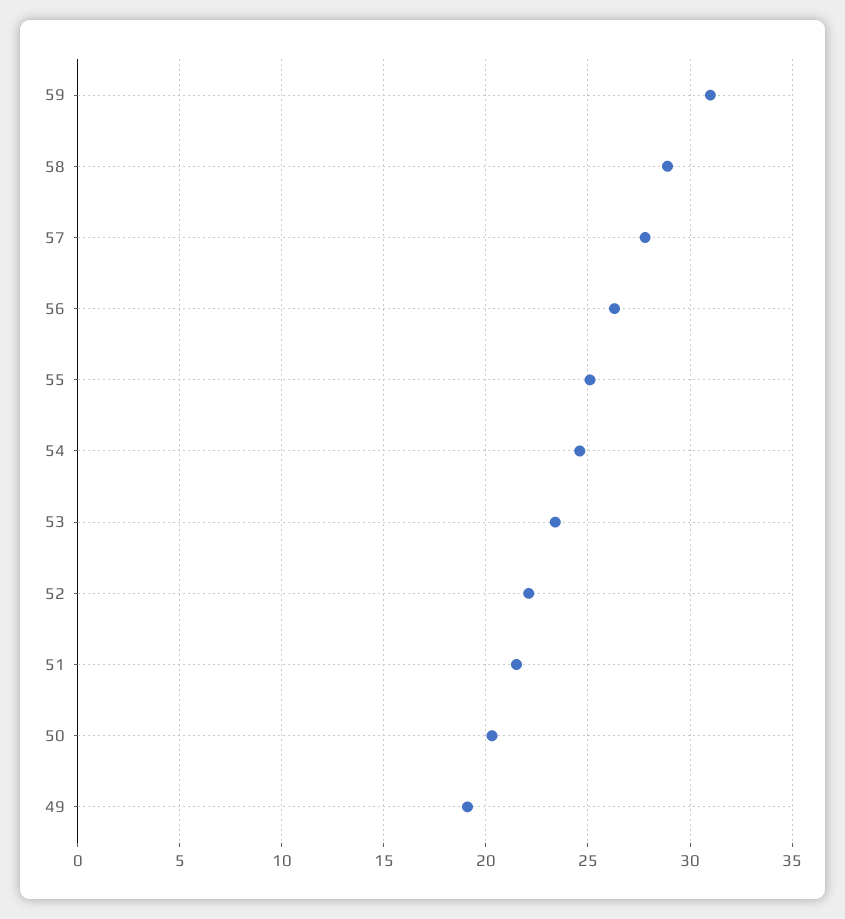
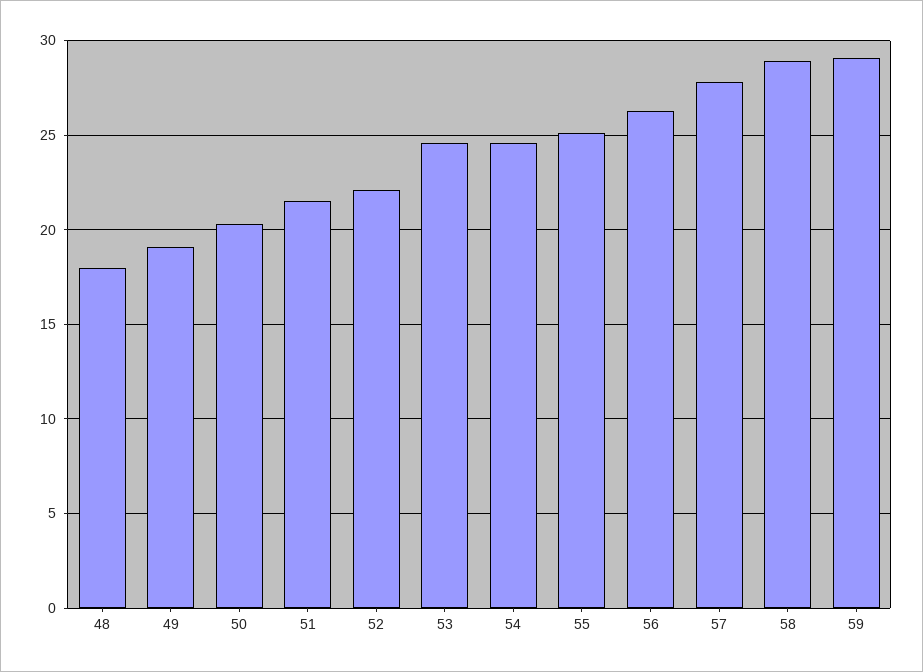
59: 31 -> 29
53: 23.5 -> 24.5
48: none -> 18

